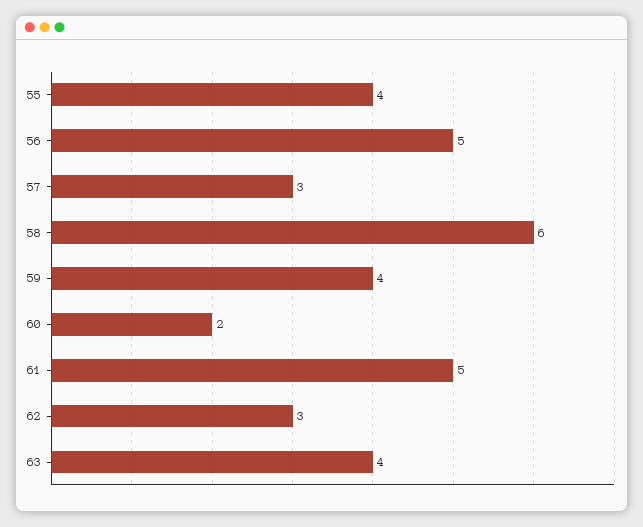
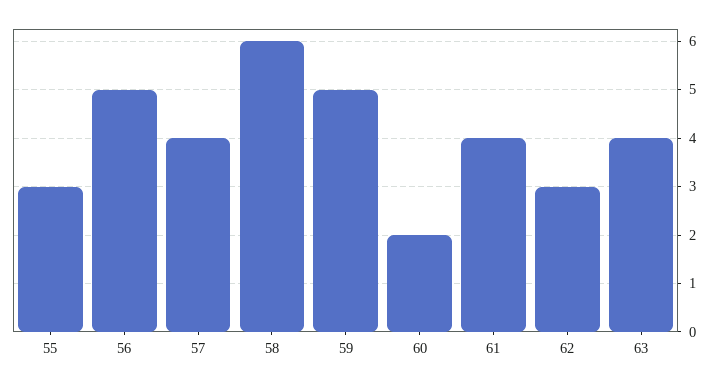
55: 4 -> 3
57: 3 -> 4
59: 4 -> 5
61: 5 -> 4

